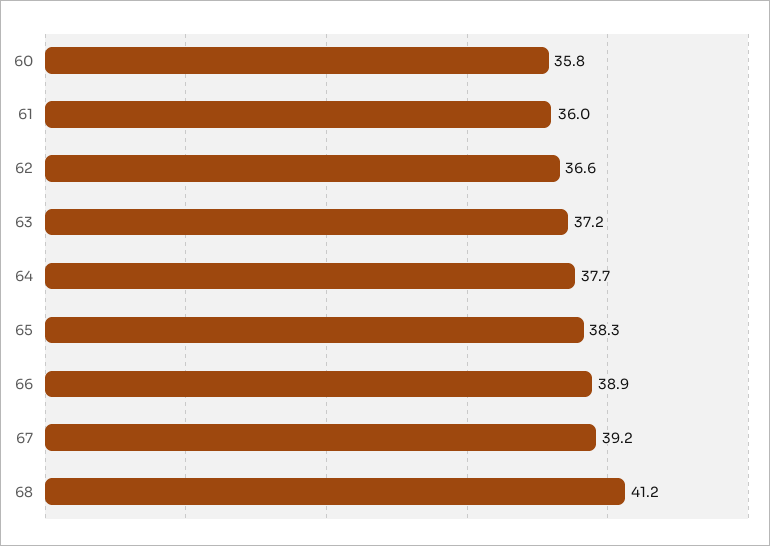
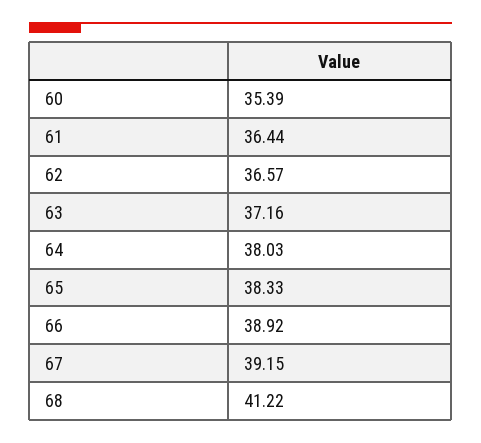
60: 35.8 -> 35.39
61: 36 -> 36.44
64: 37.7 -> 38.03

